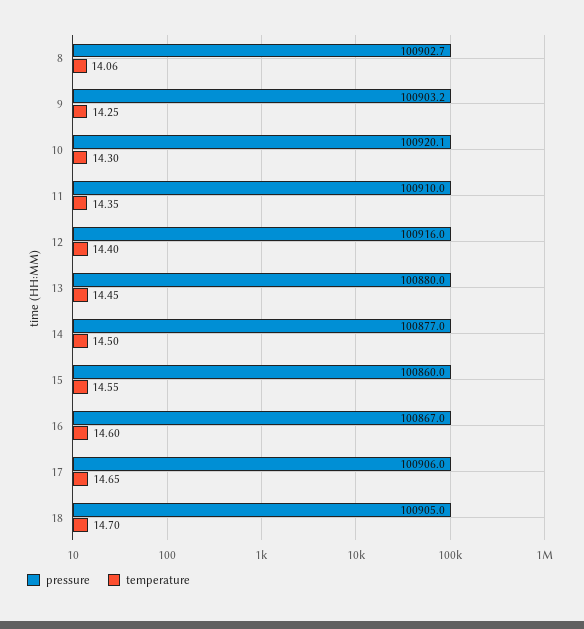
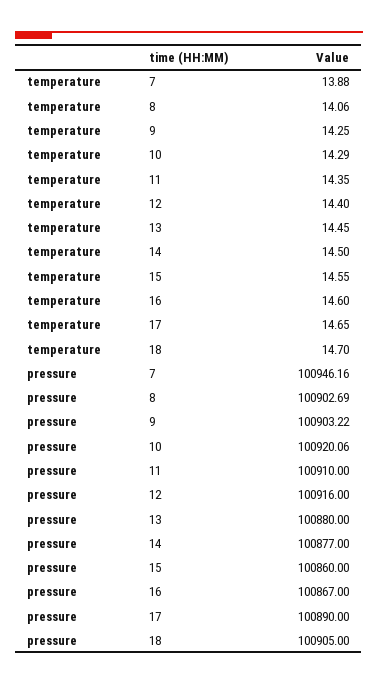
temperature, 10: 14.3 -> 14.29
pressure, 17: 100906 -> 100890
temperature, 7: none -> 13.88
pressure, 7: none -> 100946.16

